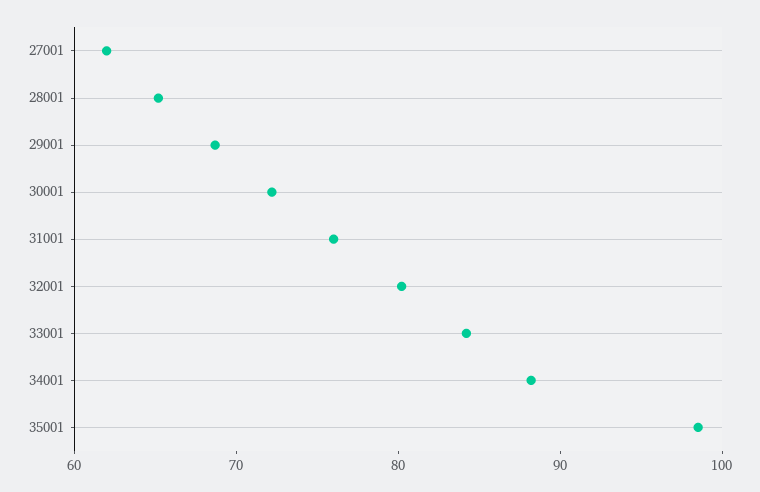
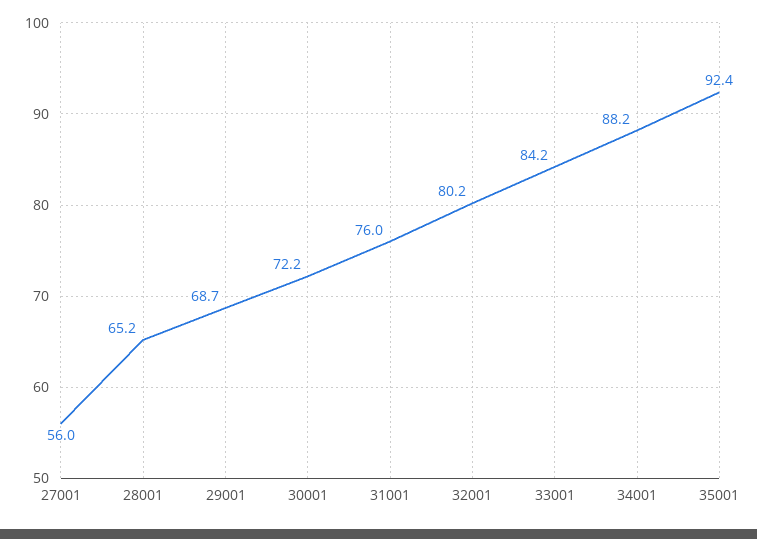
27001: 62 -> 56
35001: 98 -> 92.4

